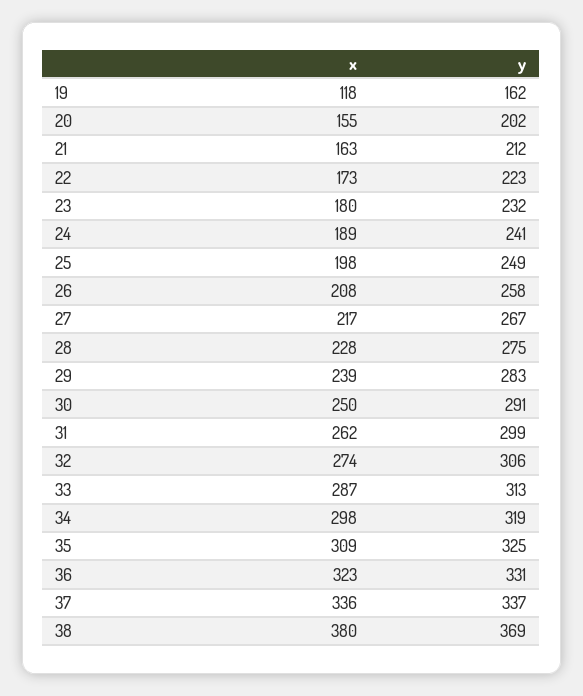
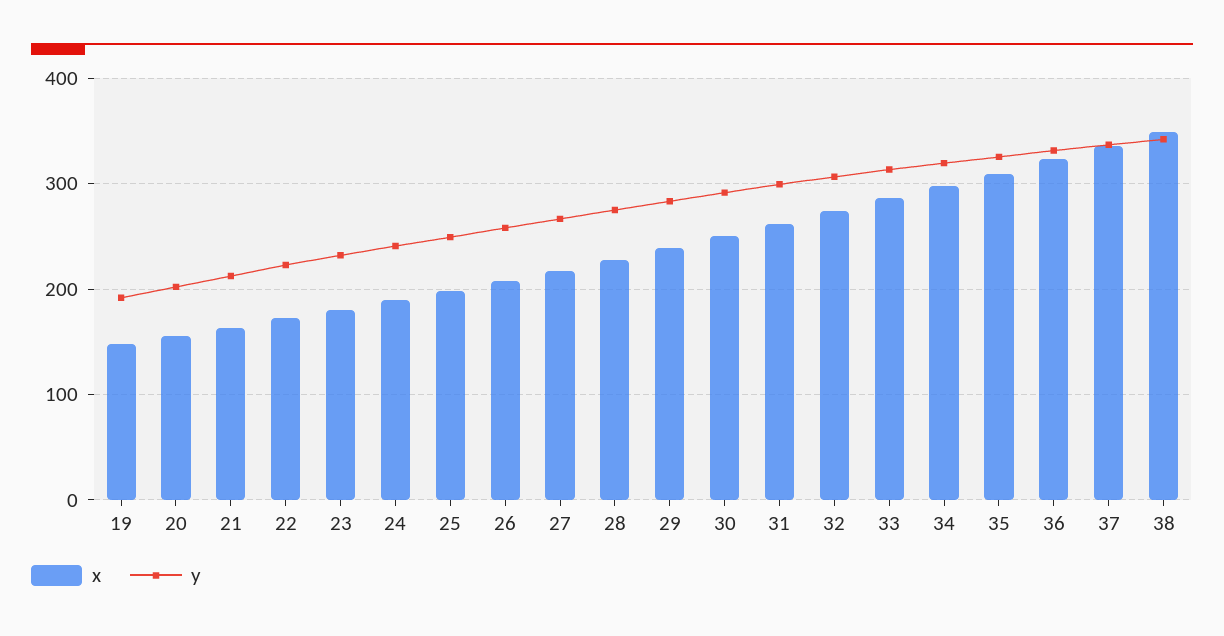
x, 19: 118 -> 150
y, 19: 162 -> 190
x, 38: 380 -> 350
y, 38: 369 -> 340

